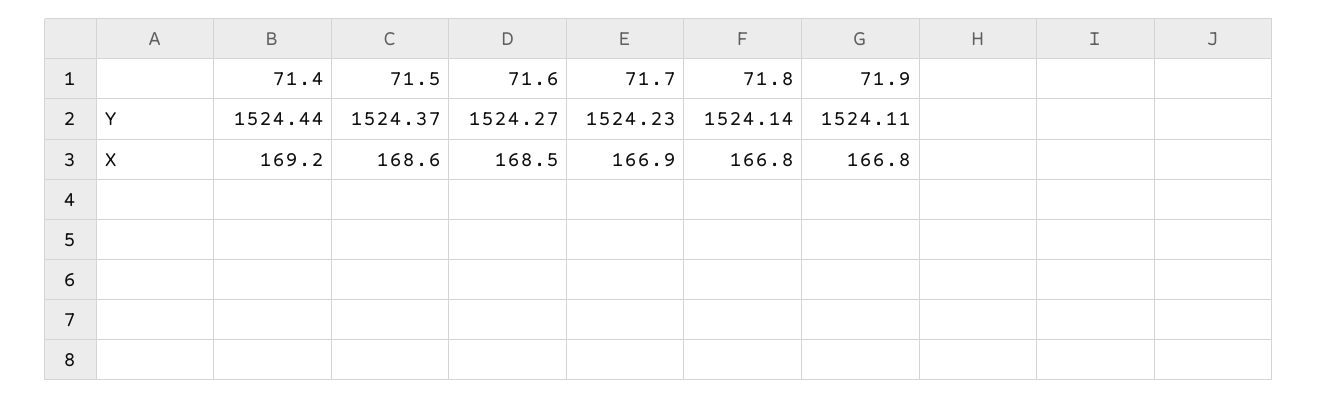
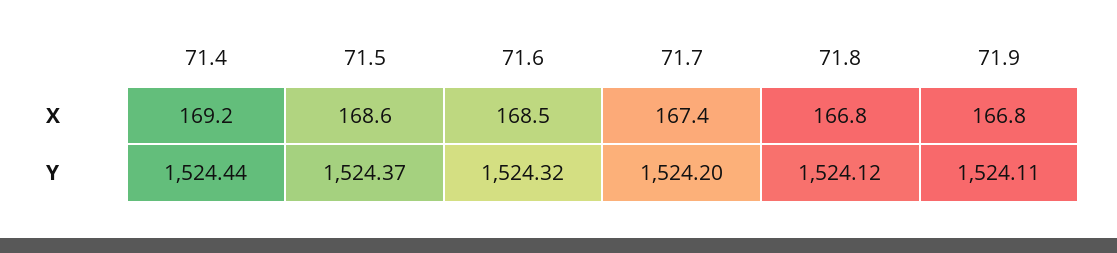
71.6, Y: 1524.27 -> 1524.32
71.7, Y: 1524.23 -> 1524.2
71.8, Y: 1524.14 -> 1524.12
71.7, X: 166.9 -> 167.4

